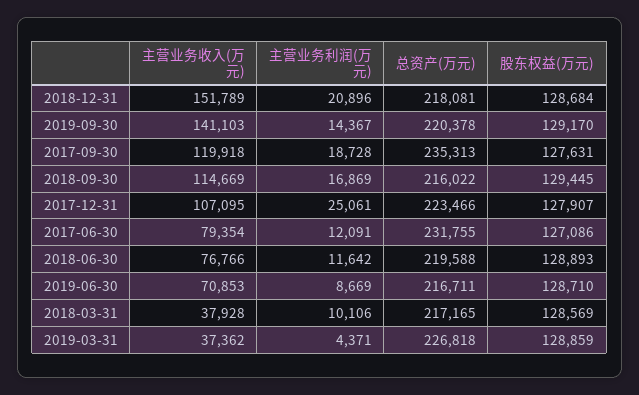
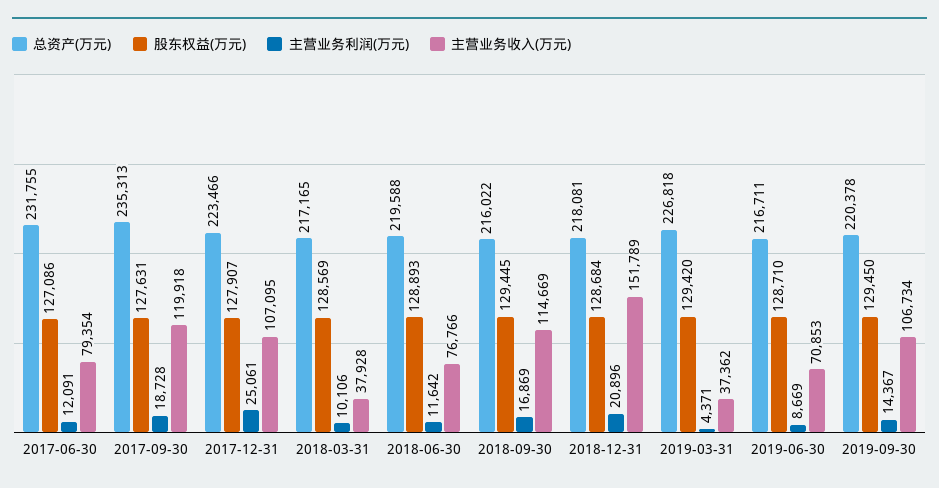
主营业务收入(万元), 2019-09-30: 141103 -> 106734
股东权益(万元), 2019-09-30: 129170 -> 129450
股东权益(万元), 2019-03-31: 128859 -> 129420

